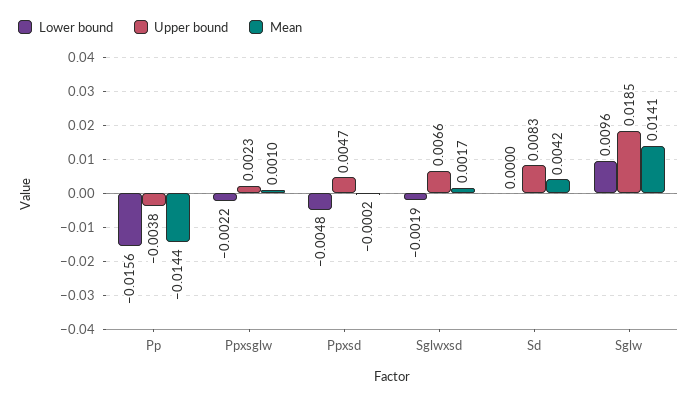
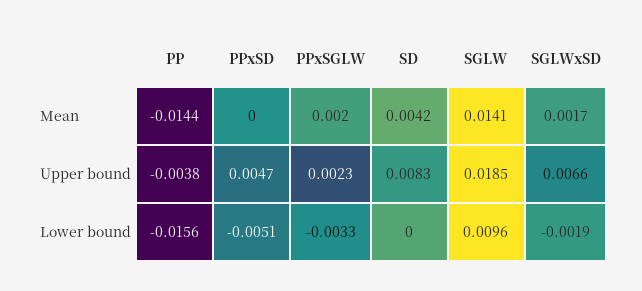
Lower bound, Ppxsglw: -0.0022 -> -0.0033
Mean, Ppxsglw: 0.001 -> 0.002
Lower bound, Ppxsd: -0.0048 -> -0.0051
Mean, Ppxsd: -0.0002 -> 0

